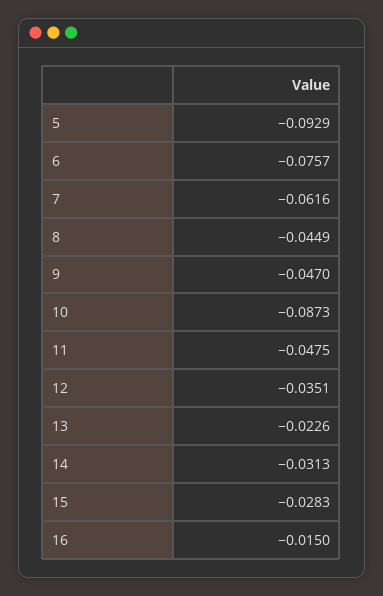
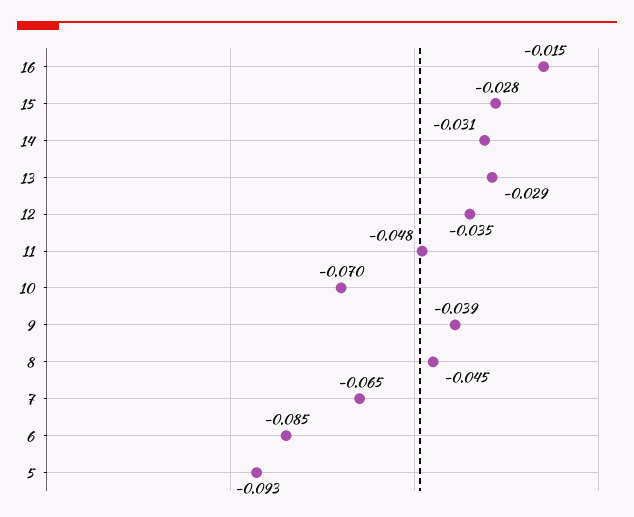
6: -0.0757 -> -0.085
7: -0.0616 -> -0.065
9: -0.047 -> -0.039
10: -0.0873 -> -0.07
13: -0.0226 -> -0.029

